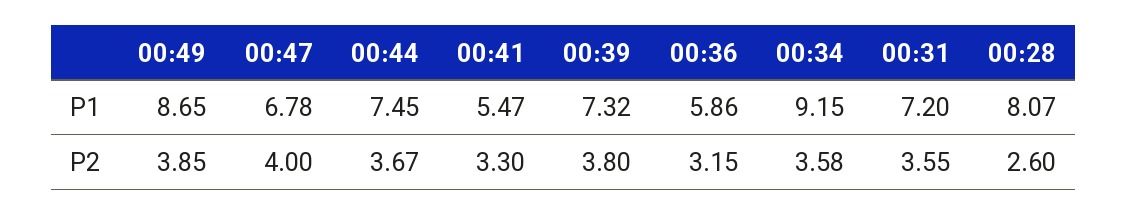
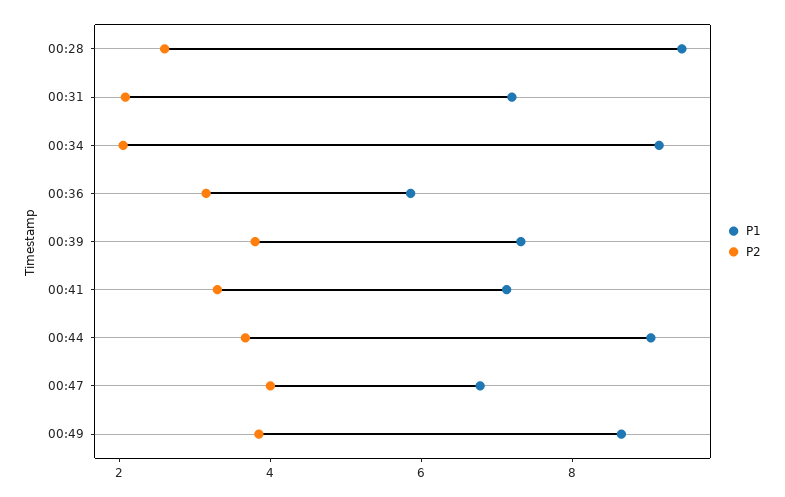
P1, 00:44: 7.45 -> 9
P1, 00:41: 5.47 -> 7
P1, 00:28: 8.07 -> 9.5
P2, 00:34: 3.58 -> 2
P2, 00:31: 3.55 -> 2

